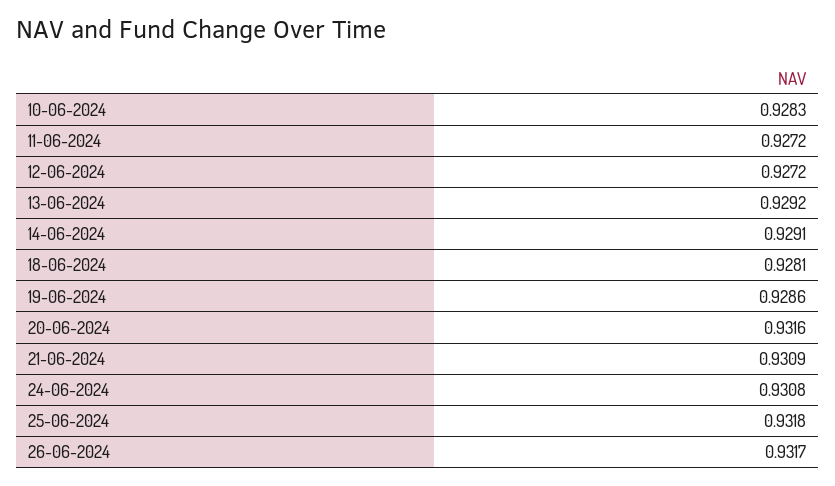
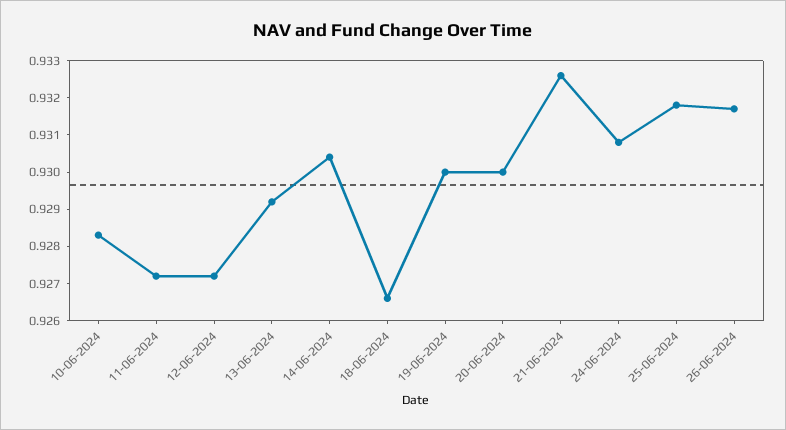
14-06-2024: 0.9291 -> 0.9305
18-06-2024: 0.9281 -> 0.9265
19-06-2024: 0.9286 -> 0.93
20-06-2024: 0.9316 -> 0.93
21-06-2024: 0.9309 -> 0.9325

